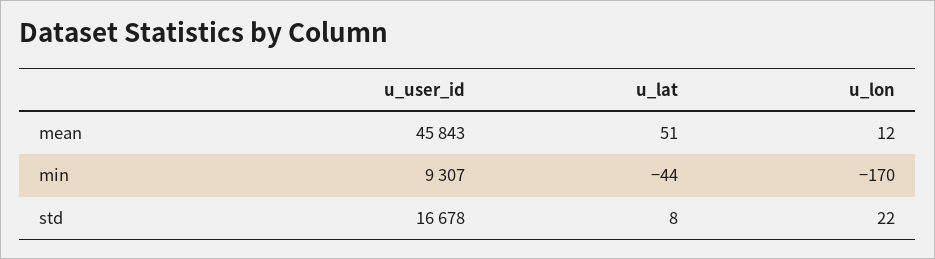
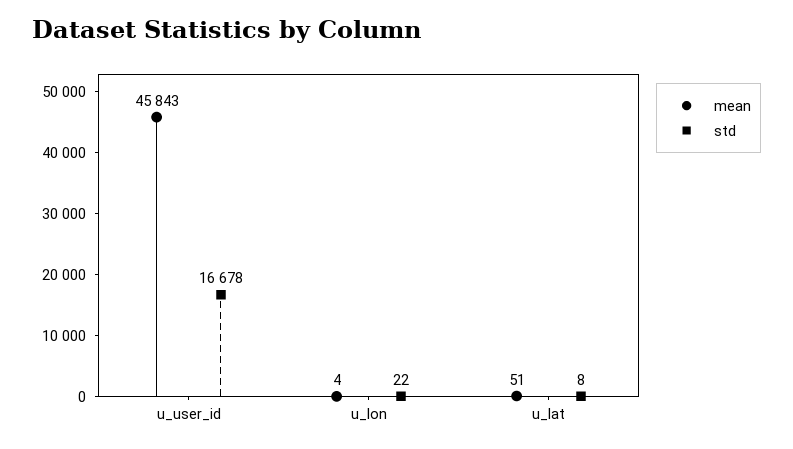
mean, u_lon: 12 -> 4
min, u_user_id: 9307 -> none
min, u_lat: -44 -> none
min, u_lon: -170 -> none

